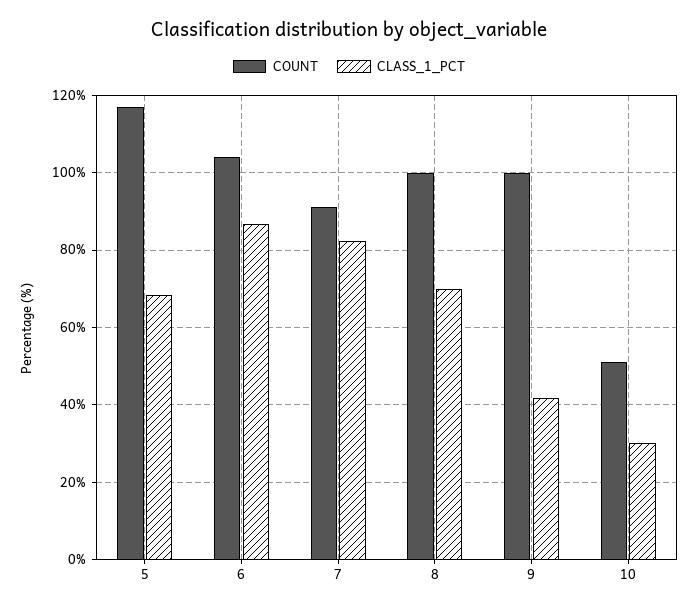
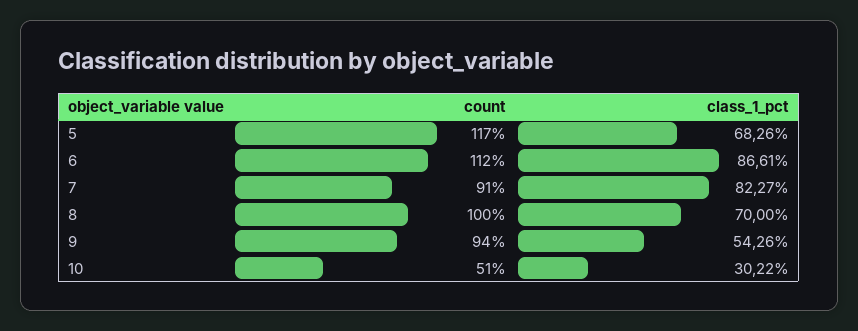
COUNT, 6: 104 -> 112
COUNT, 9: 100 -> 94
CLASS_1_PCT, 9: 42 -> 54.26

